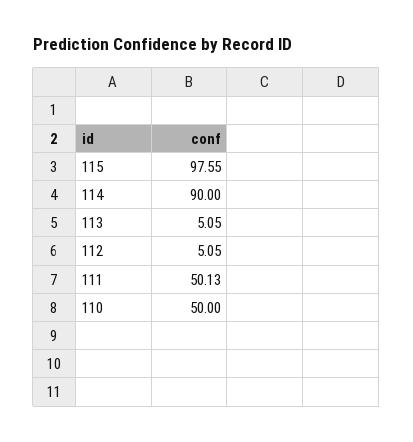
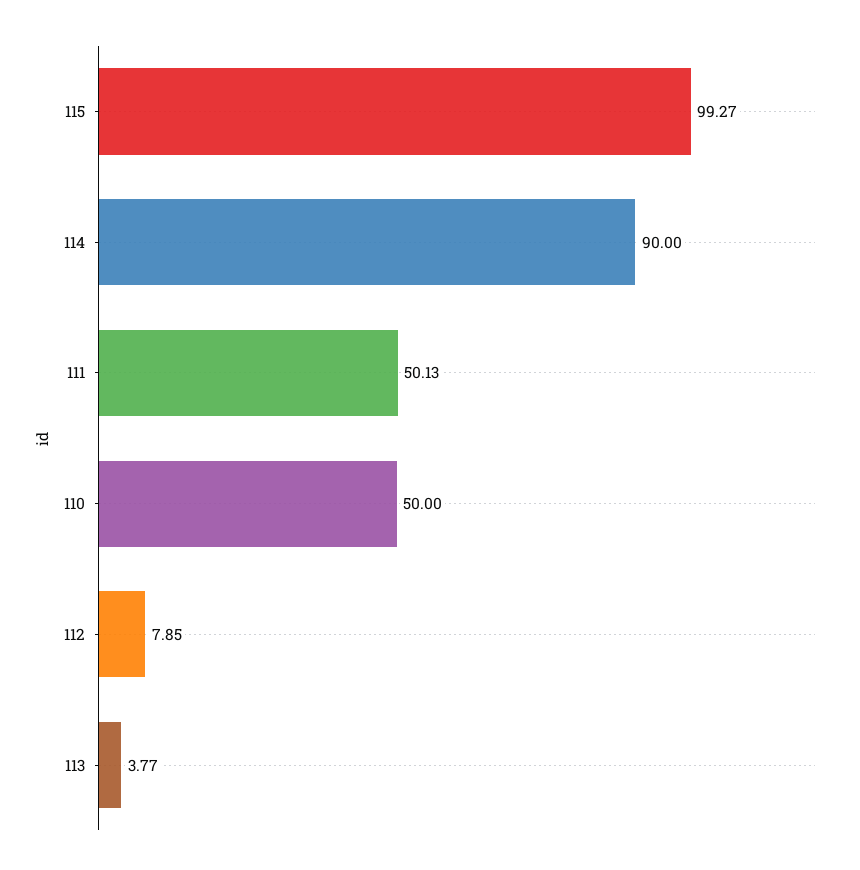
115: 97.55 -> 99.27
113: 5.05 -> 3.77
112: 5.05 -> 7.85

